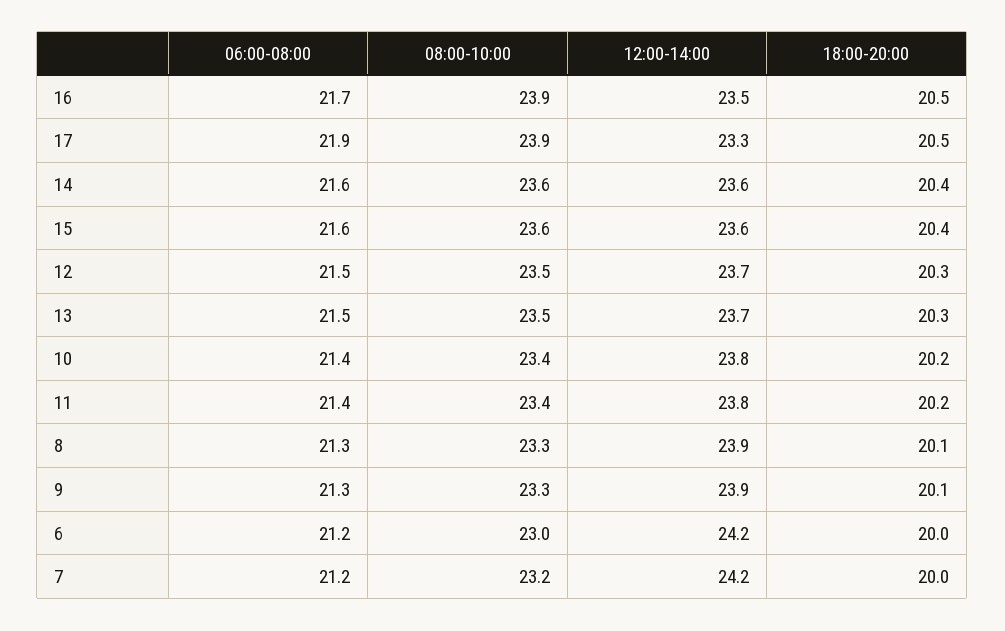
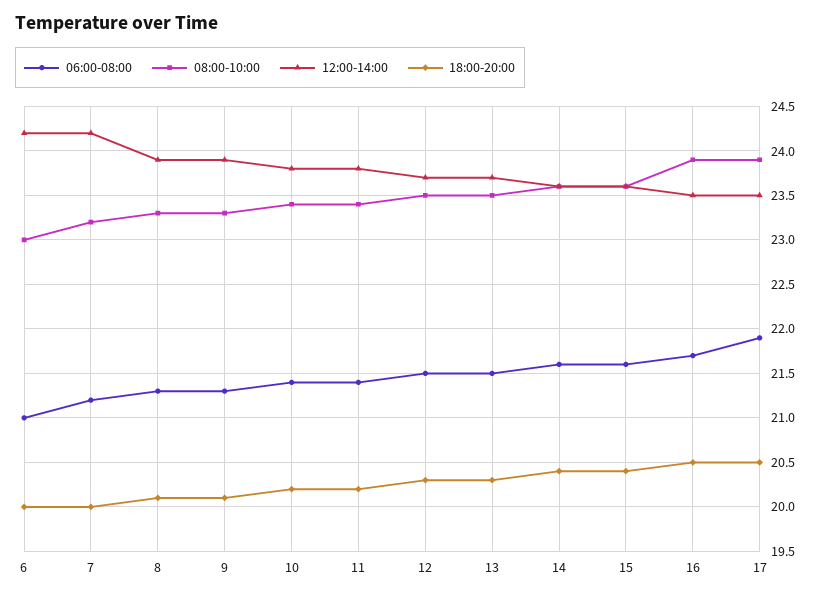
12:00-14:00, 17: 23.3 -> 23.5
06:00-08:00, 6: 21.2 -> 21

